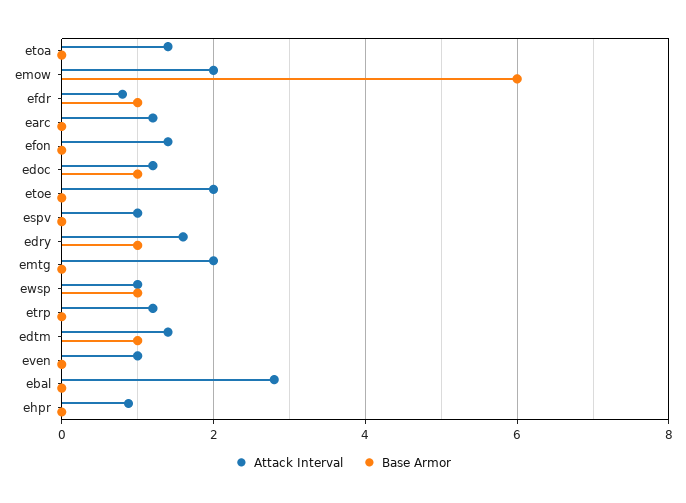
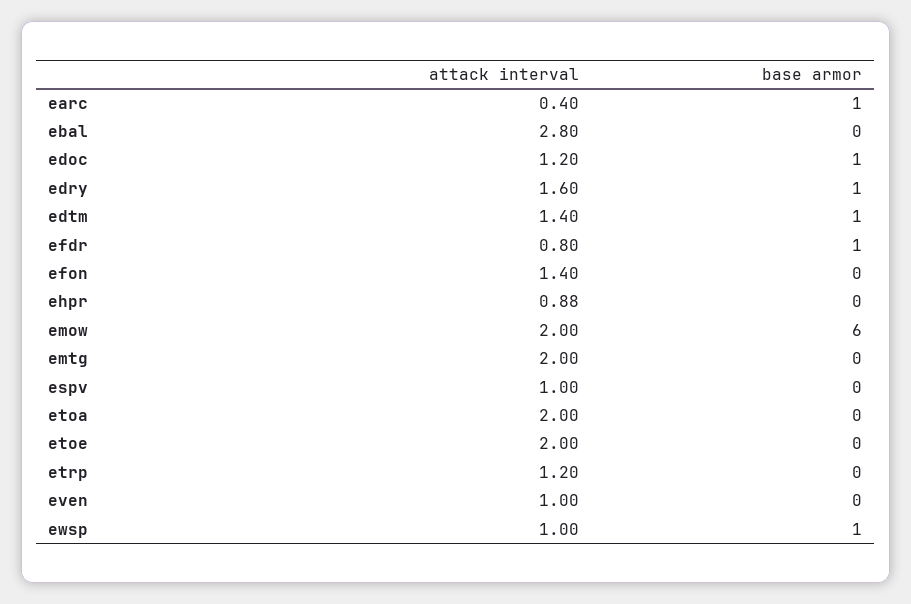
Attack Interval, etoa: 1.4 -> 2
Attack Interval, earc: 1.2 -> 0.4
Base Armor, earc: 0 -> 1

